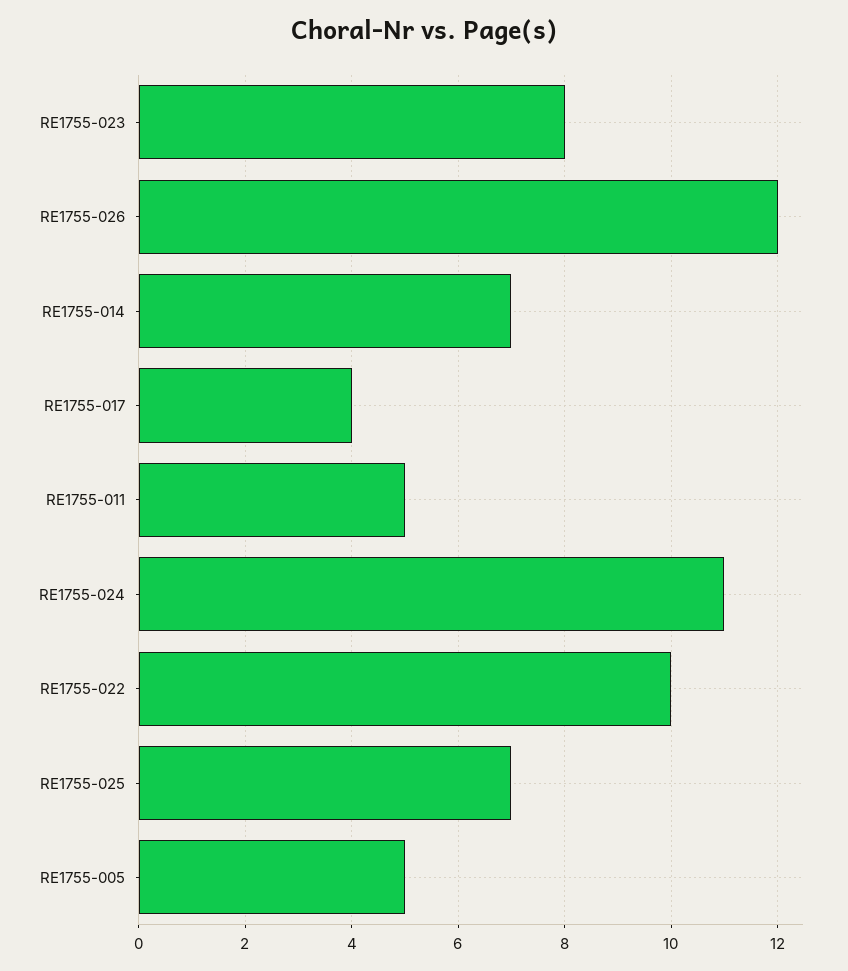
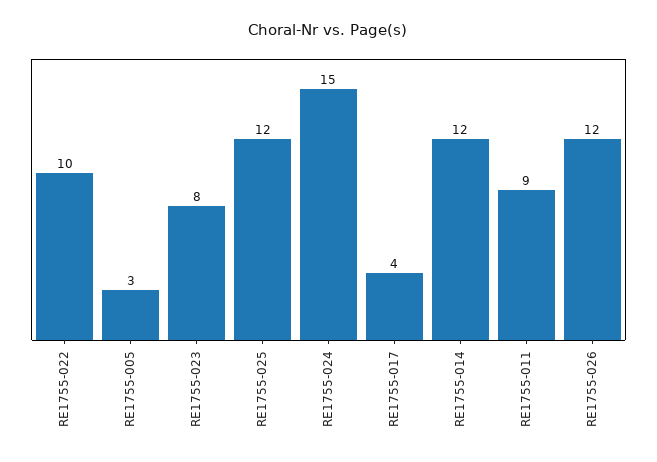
RE1755-014: 7 -> 12
RE1755-011: 5 -> 9
RE1755-024: 11 -> 15
RE1755-025: 7 -> 12
RE1755-005: 5 -> 3

